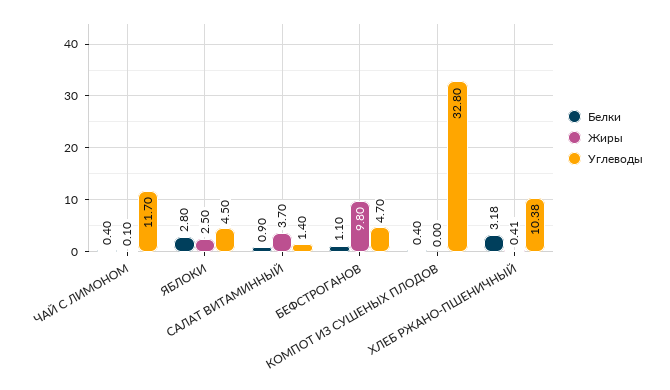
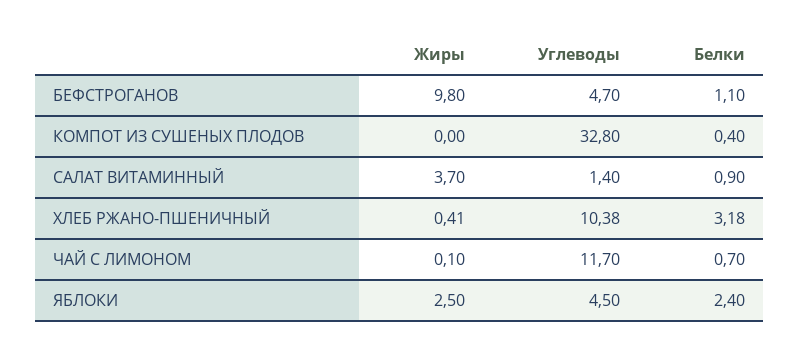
Белки, ЧАЙ С ЛИМОНОМ: 0.4 -> 0.7
Белки, ЯБЛОКИ: 2.8 -> 2.4

